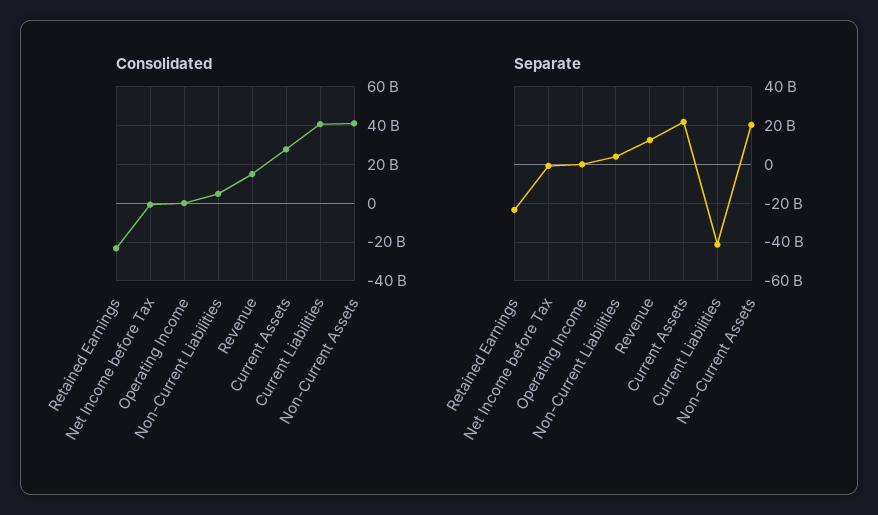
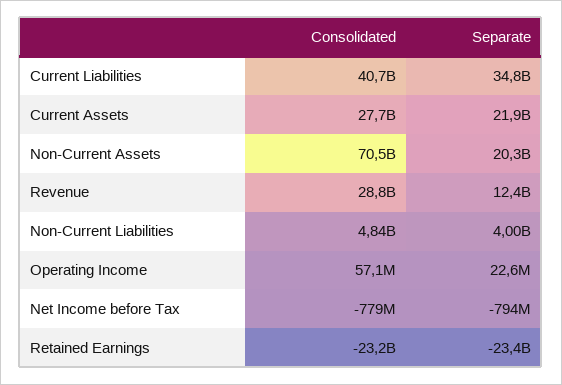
Consolidated, Revenue: 15000000000 -> 28800000000
Consolidated, Non-Current Assets: 40000000000 -> 70500000000
Separate, Current Liabilities: -40000000000 -> 34800000000

